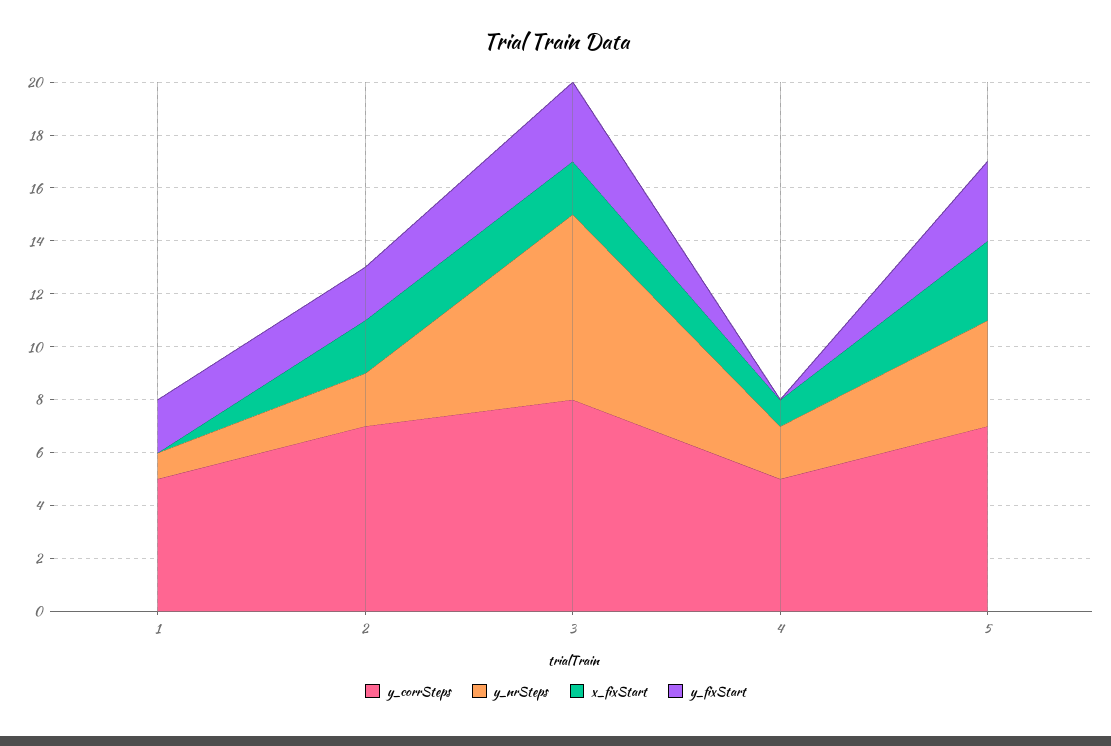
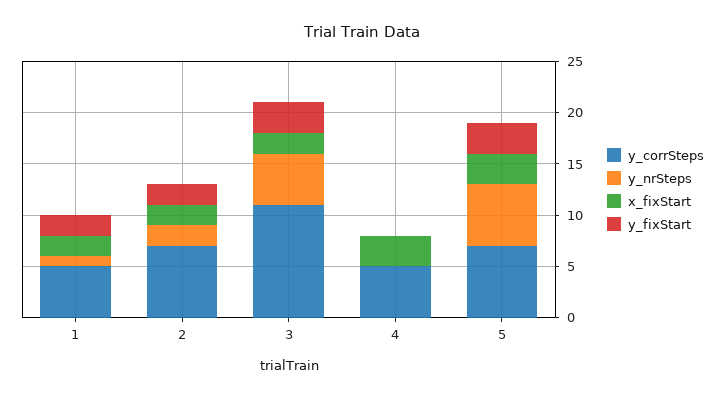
x_fixStart, 1: 0 -> 2
y_corrSteps, 3: 8 -> 11
y_nrSteps, 3: 7 -> 5
y_nrSteps, 4: 2 -> 0
x_fixStart, 4: 1 -> 3
y_nrSteps, 5: 4 -> 6

